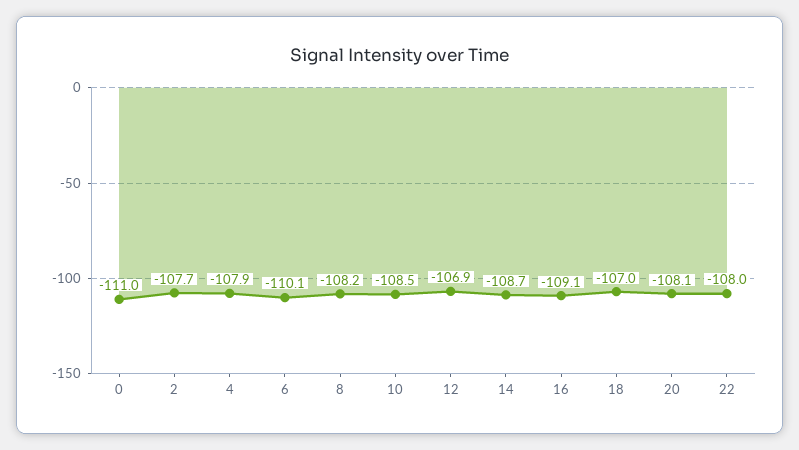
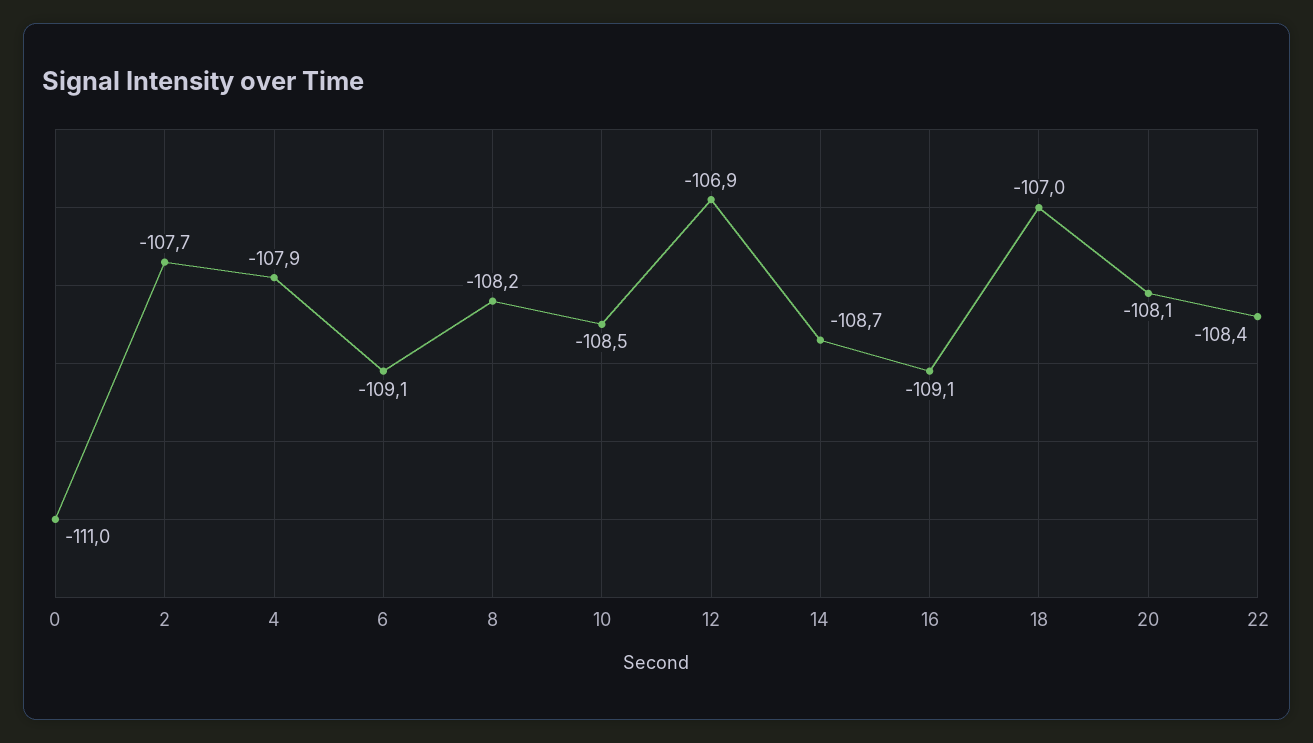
6: -110.1 -> -109.1
22: -108 -> -108.4

